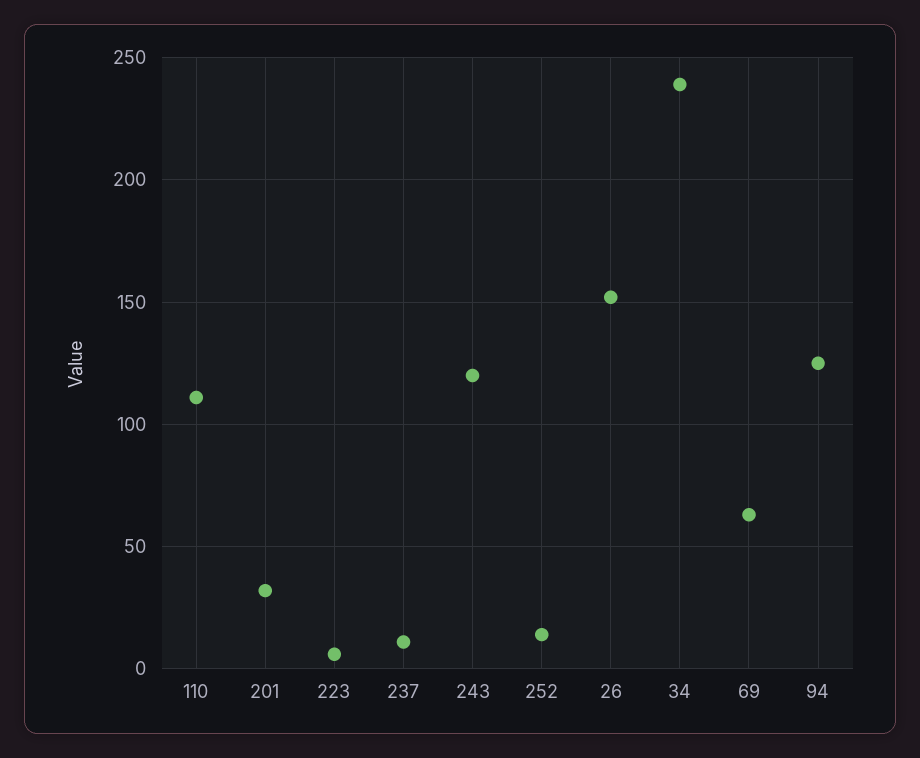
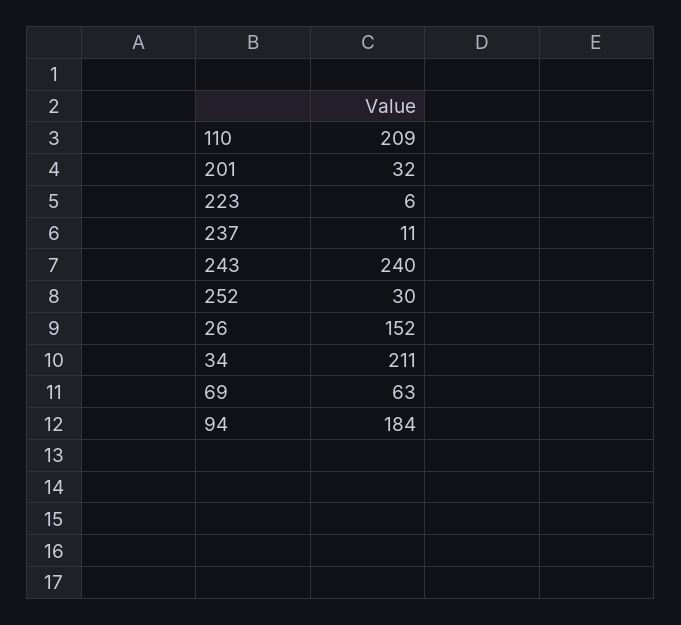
110: 110 -> 209
243: 120 -> 240
252: 15 -> 30
34: 240 -> 211
94: 125 -> 184

